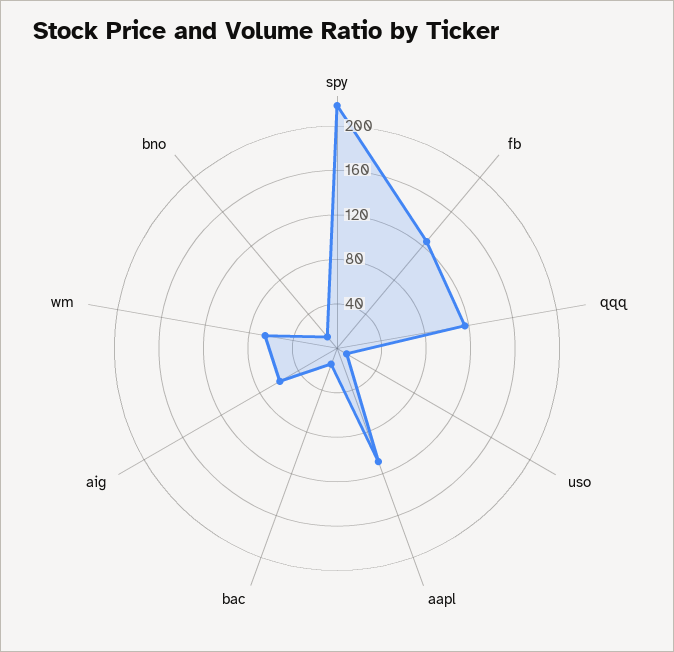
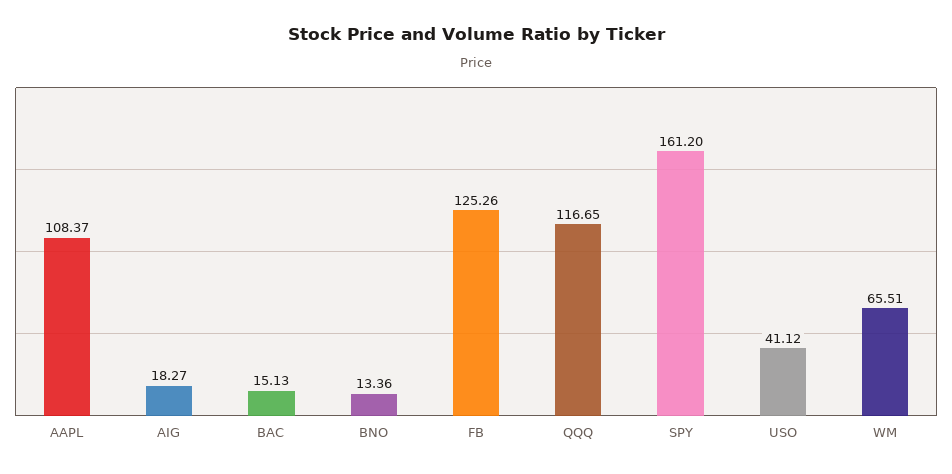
spy: 220 -> 161.2
uso: 10 -> 41.12
aig: 60 -> 18.27

